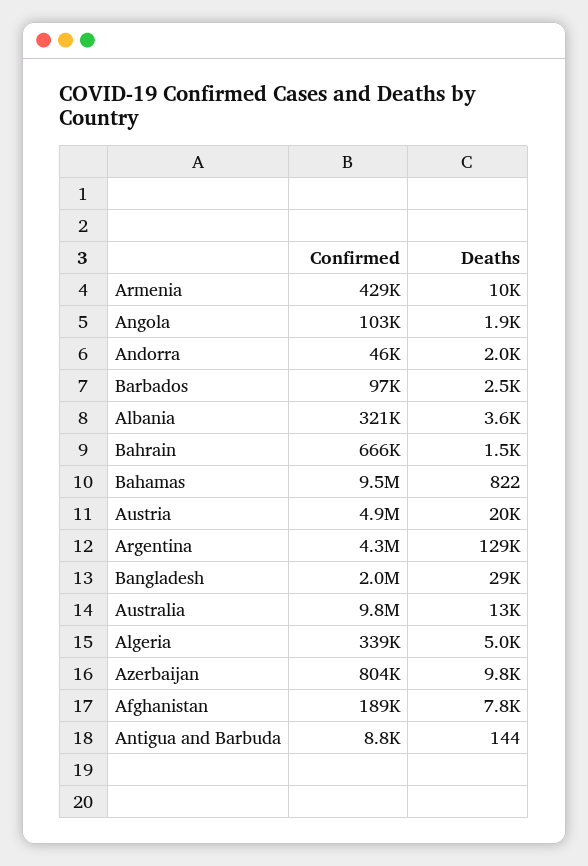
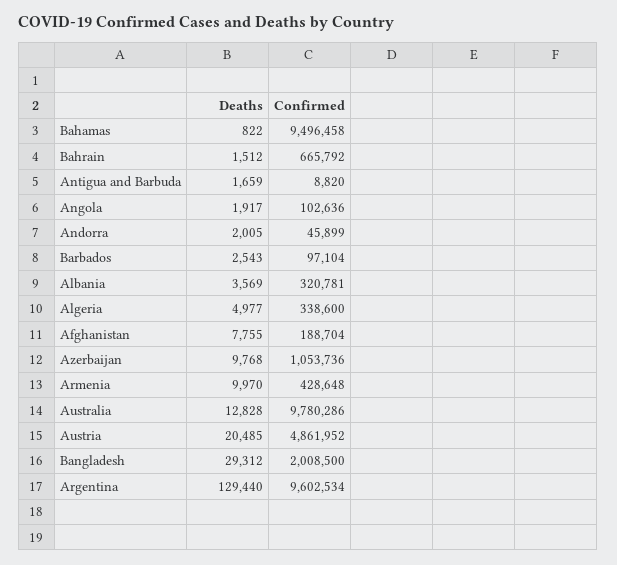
Confirmed, Argentina: 4300000 -> 9602534
Confirmed, Azerbaijan: 804000 -> 1053736
Deaths, Antigua and Barbuda: 144 -> 1659

